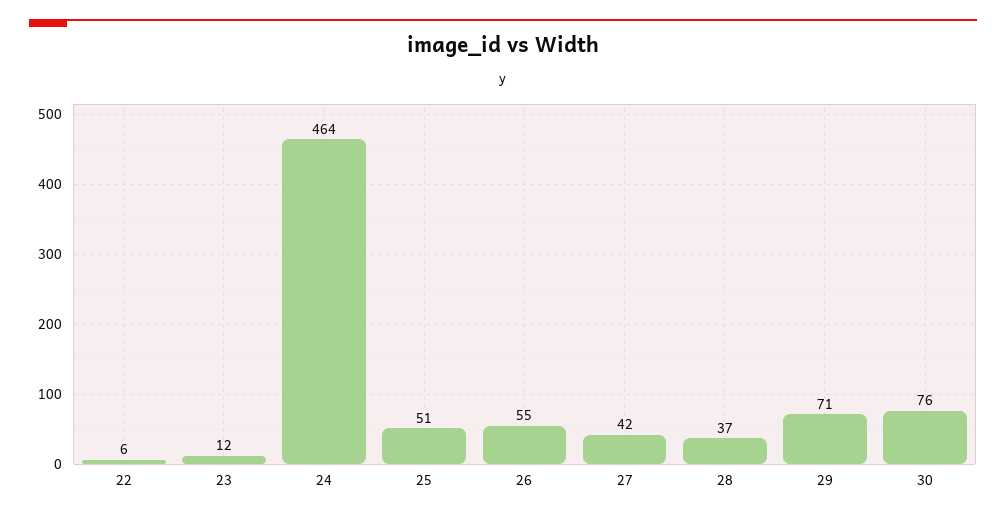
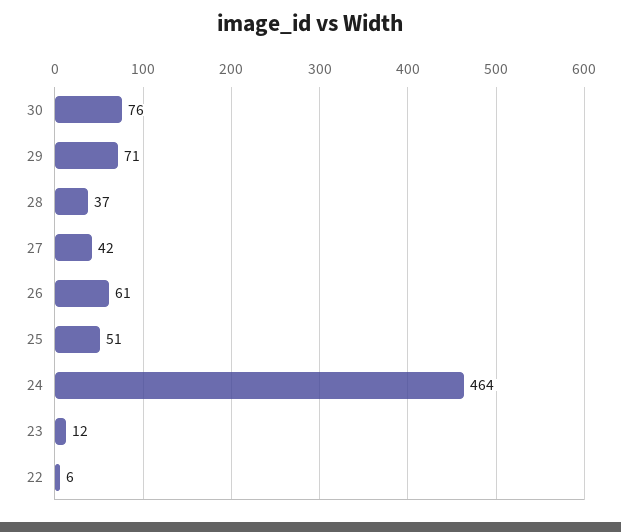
26: 55 -> 61

